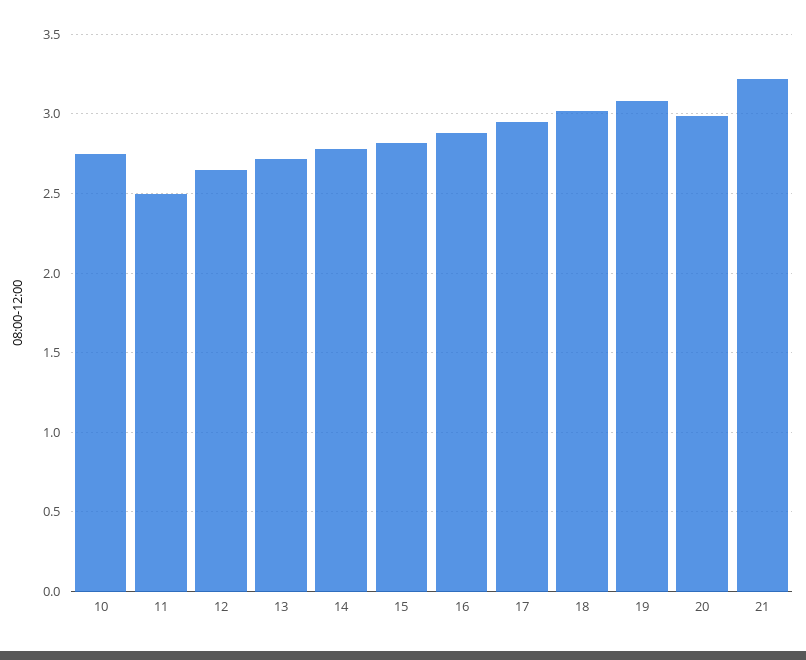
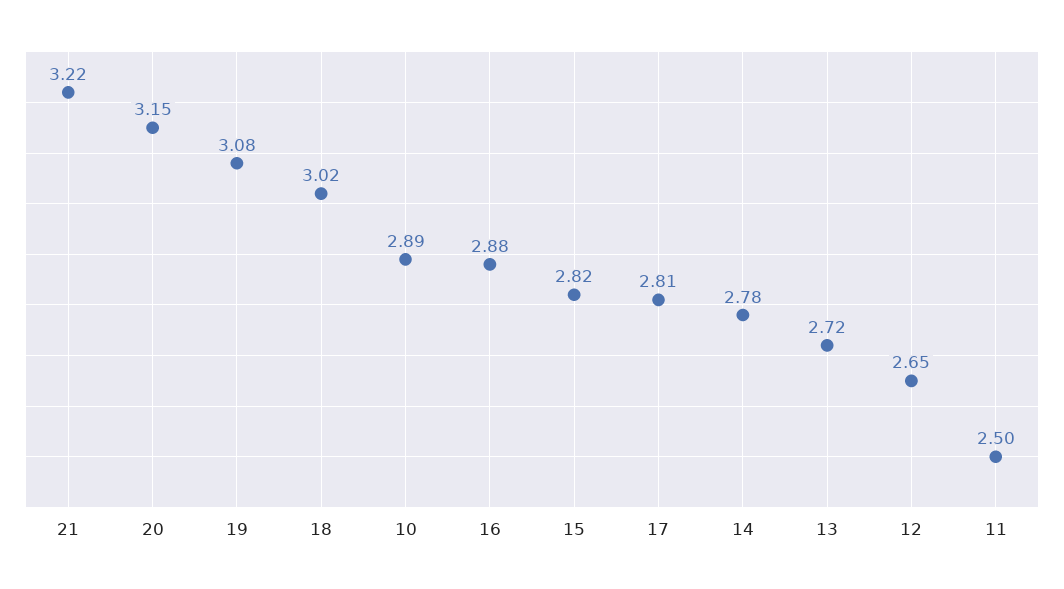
10: 2.75 -> 2.89
17: 2.95 -> 2.81
20: 3 -> 3.15

